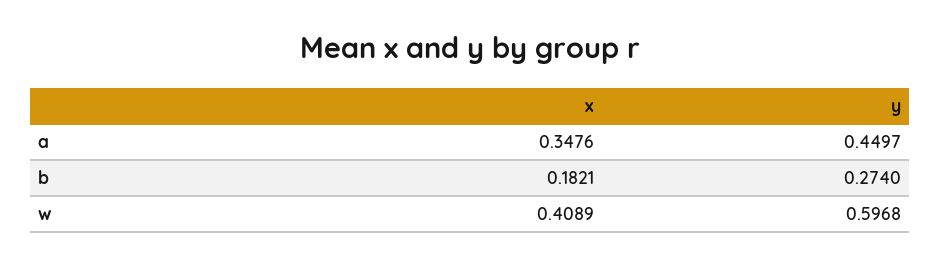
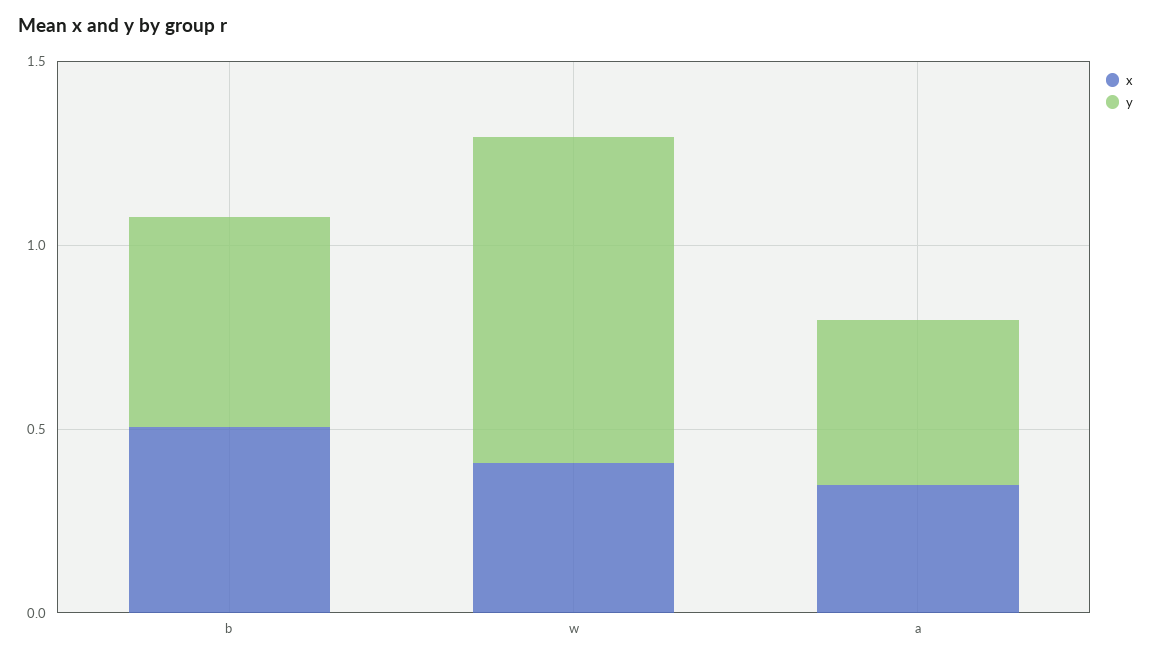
x, b: 0.1821 -> 0.5
y, b: 0.274 -> 0.6
y, w: 0.5968 -> 0.9

